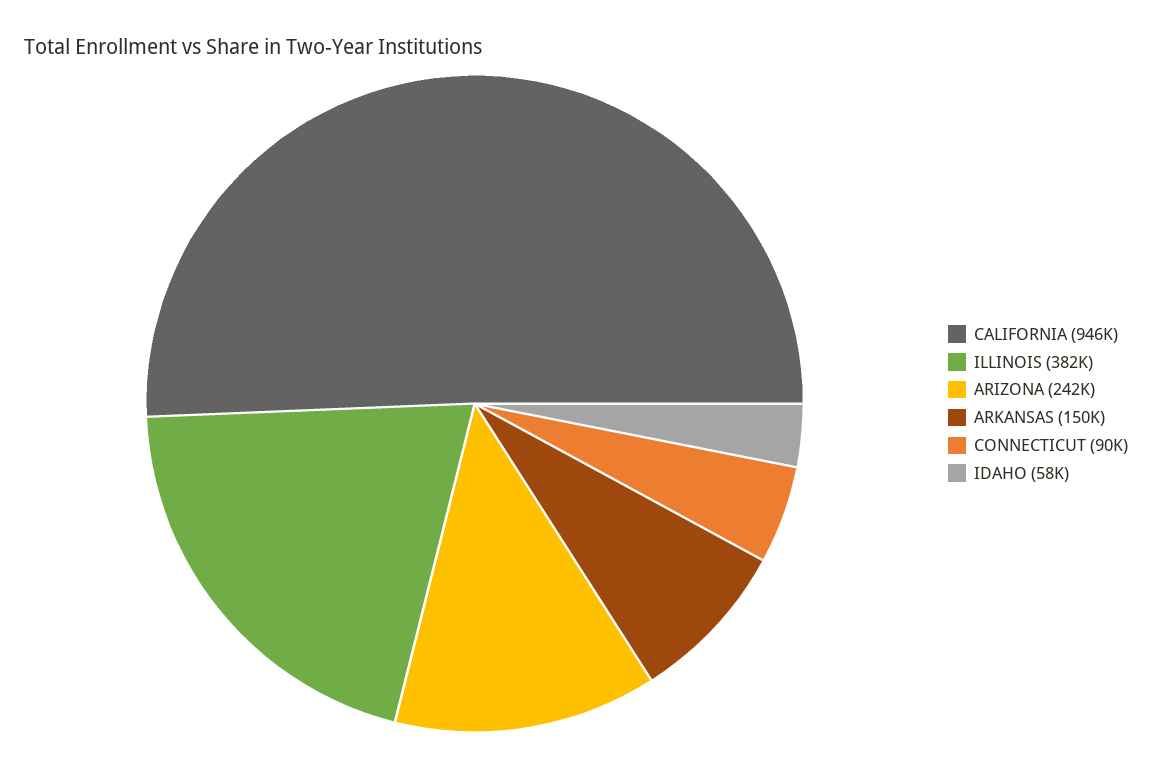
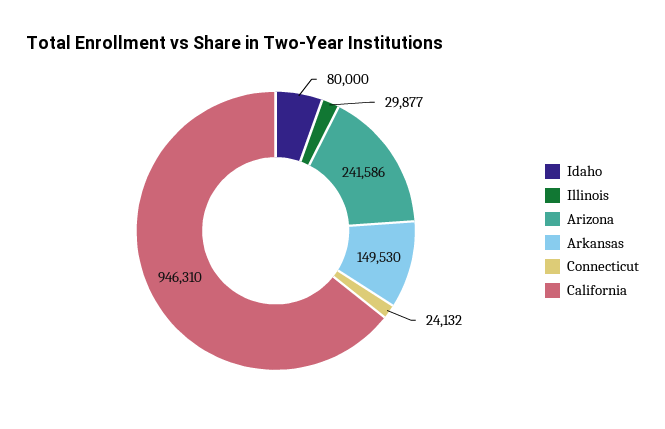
ILLINOIS: 382000 -> 29877
CONNECTICUT: 90000 -> 24132
IDAHO: 58000 -> 80000

